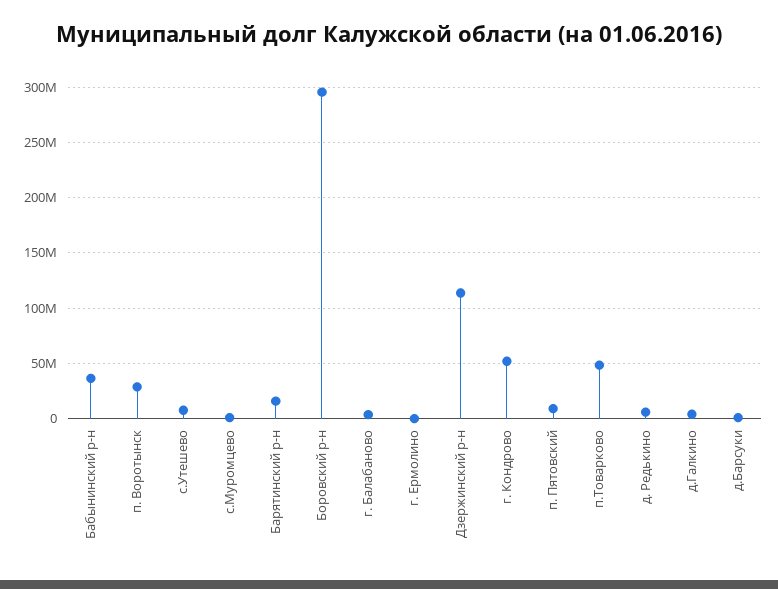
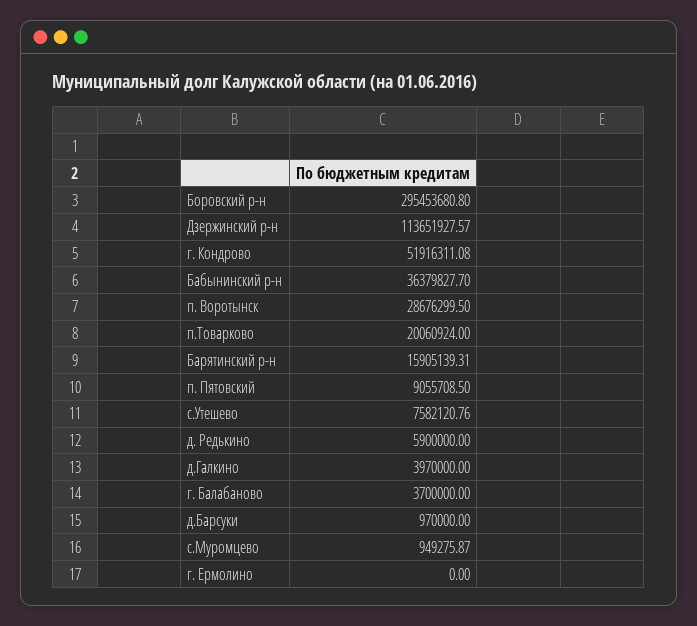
п.Товарково: 50000000 -> 20060924

